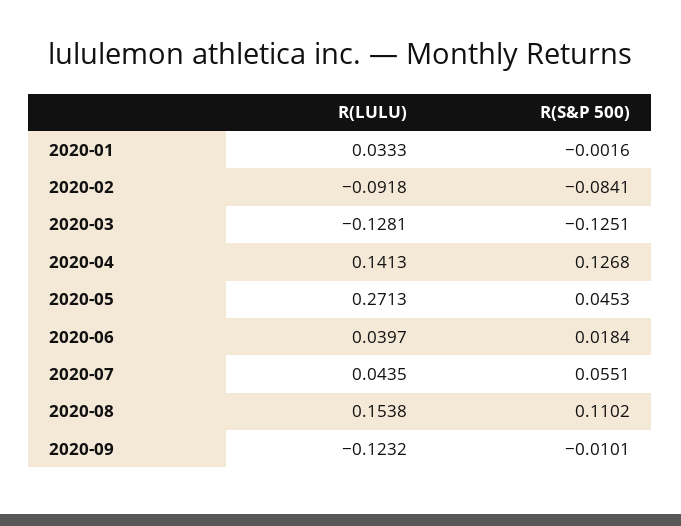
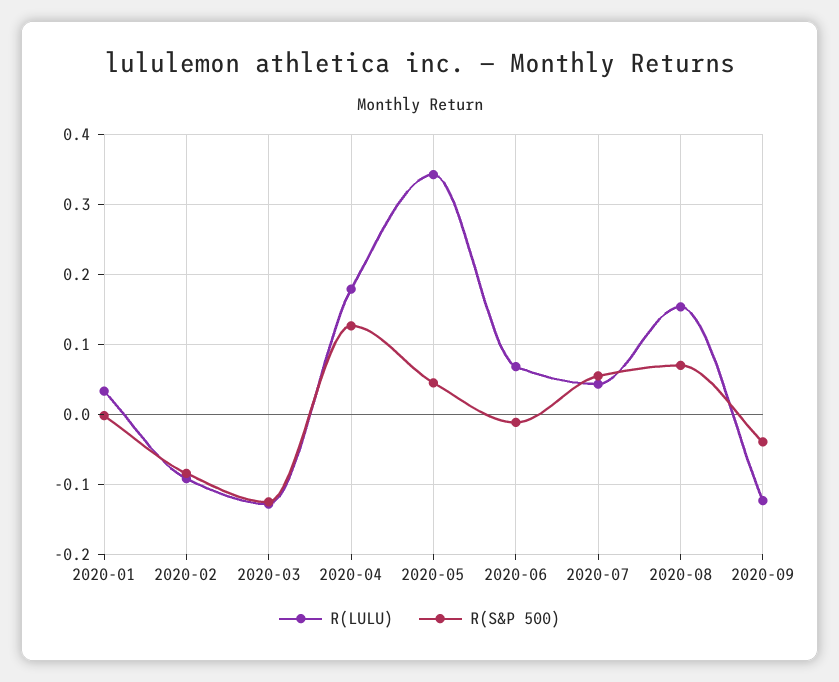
R(LULU), 2020-04: 0.1413 -> 0.18
R(LULU), 2020-05: 0.2713 -> 0.34
R(LULU), 2020-06: 0.0397 -> 0.07
R(S&P 500), 2020-06: 0.0184 -> -0.01
R(S&P 500), 2020-08: 0.1102 -> 0.07
R(S&P 500), 2020-09: -0.0101 -> -0.04

